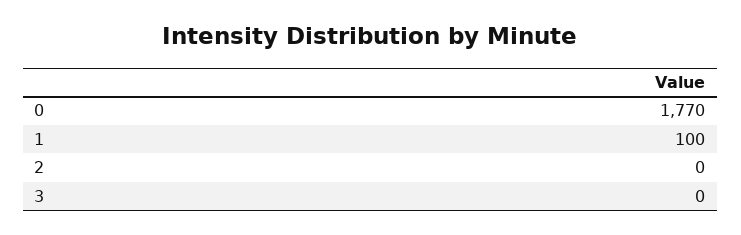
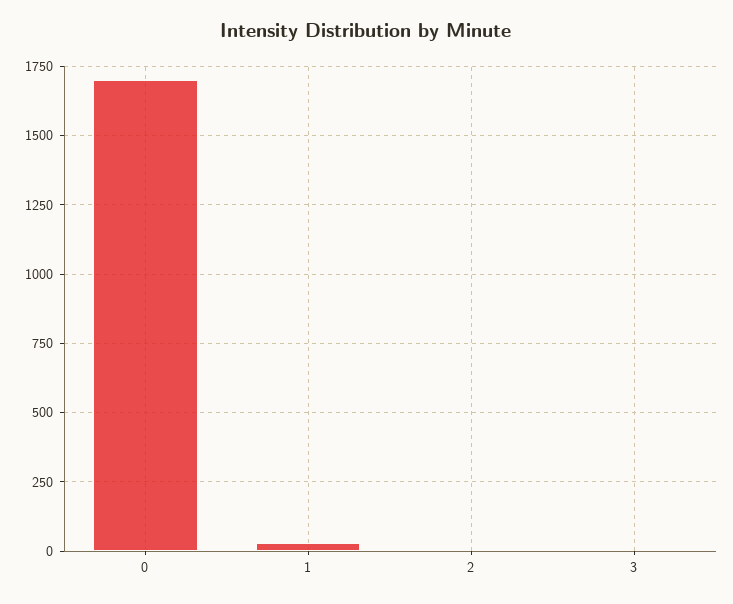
0: 1770 -> 1700
1: 100 -> 25

